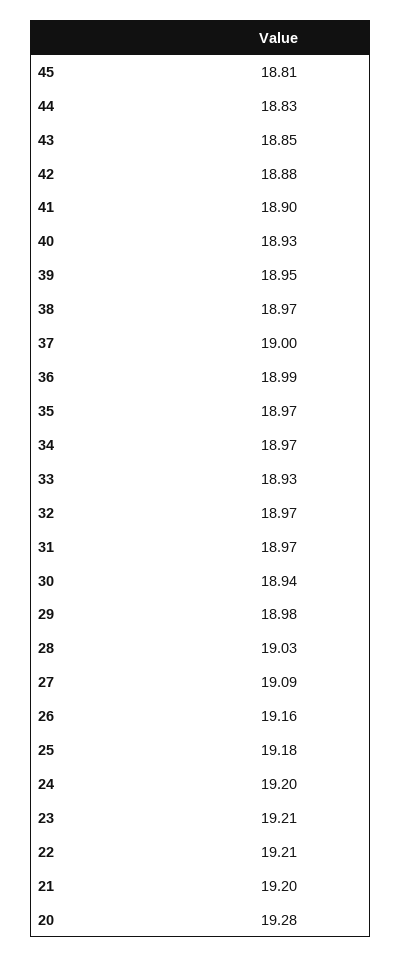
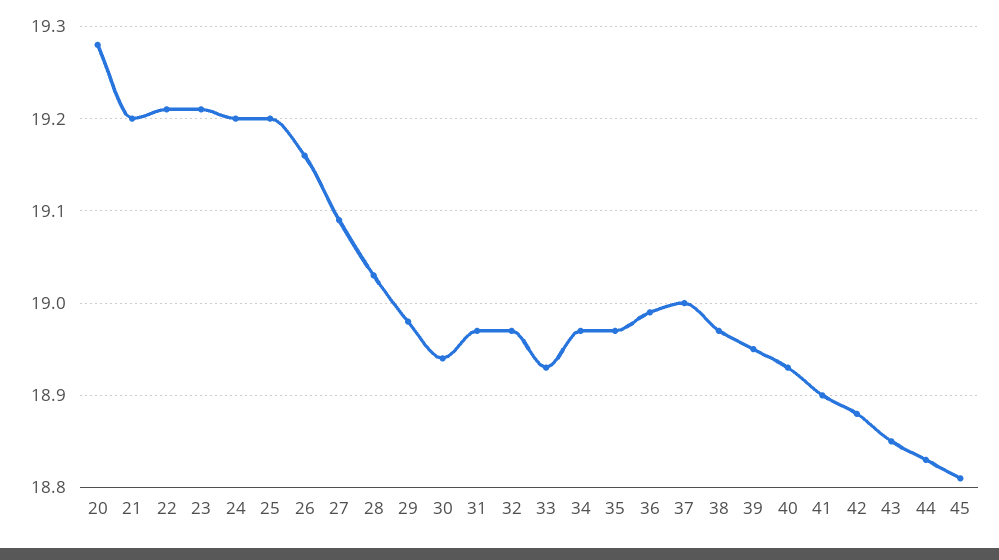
25: 19.18 -> 19.2

